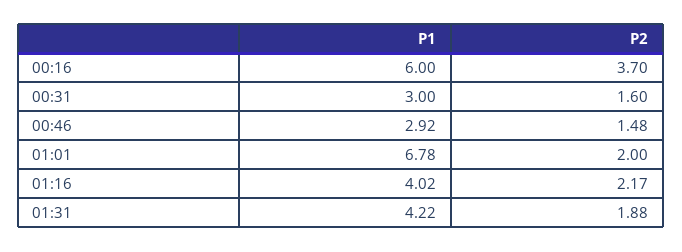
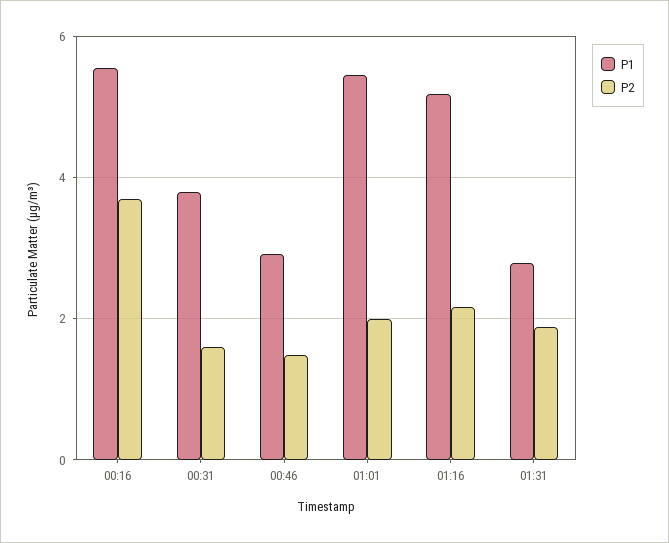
P1, 00:16: 6 -> 5.6
P1, 00:31: 3 -> 3.8
P1, 01:01: 6.78 -> 5.4
P1, 01:16: 4.02 -> 5.2
P1, 01:31: 4.22 -> 2.8

